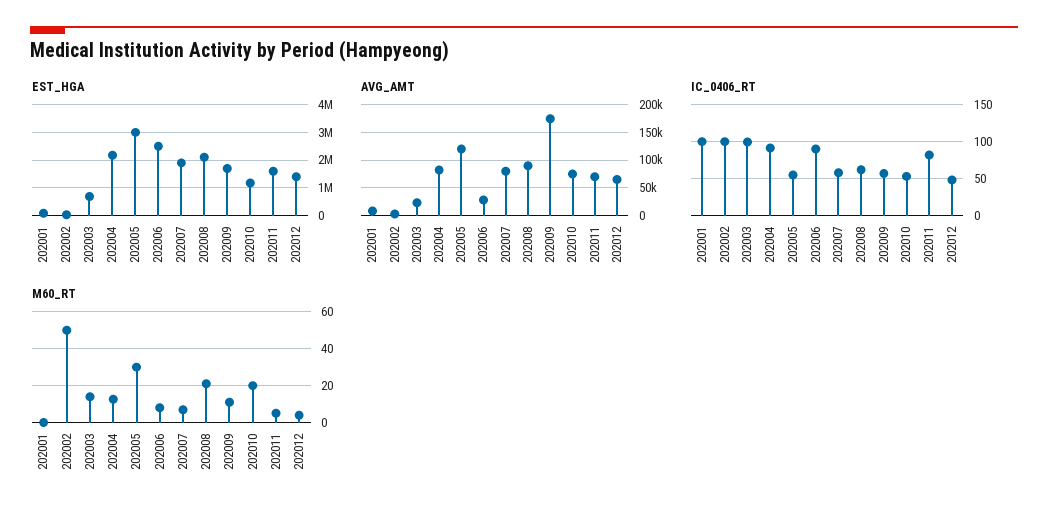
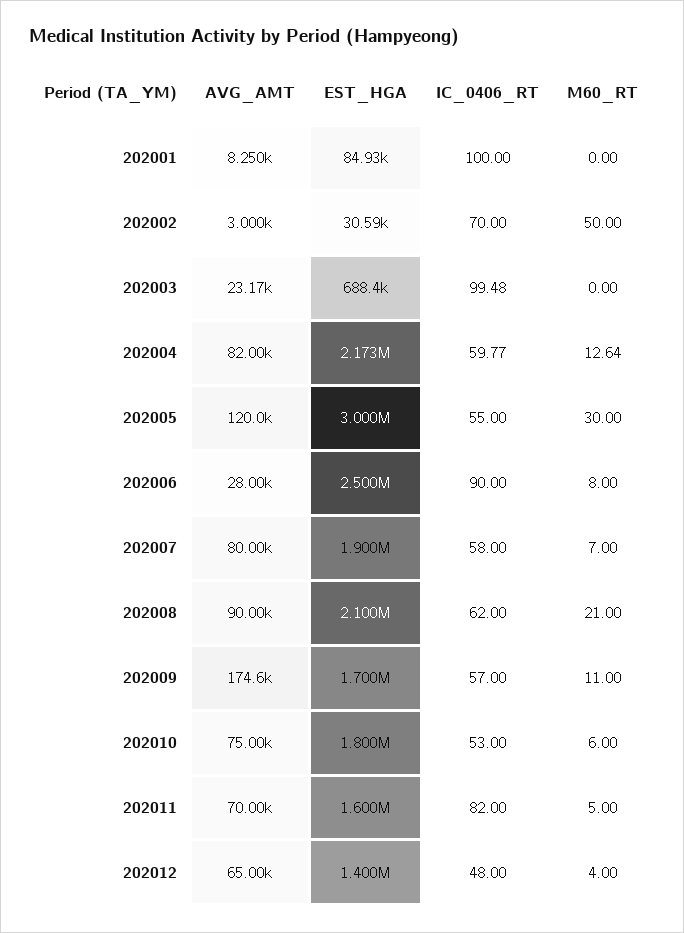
EST_HGA, 202010: 1250000 -> 1800000
IC_0406_RT, 202002: 100 -> 70
IC_0406_RT, 202004: 90 -> 59.77
M60_RT, 202003: 15 -> 0
M60_RT, 202010: 20 -> 6

